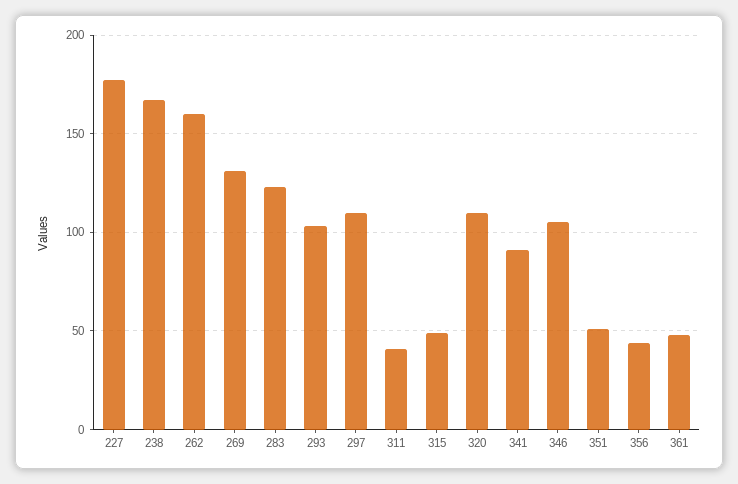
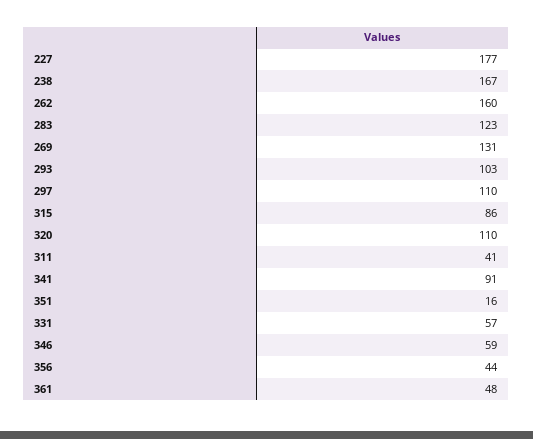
315: 50 -> 86
346: 105 -> 59
351: 50 -> 16
331: none -> 57

